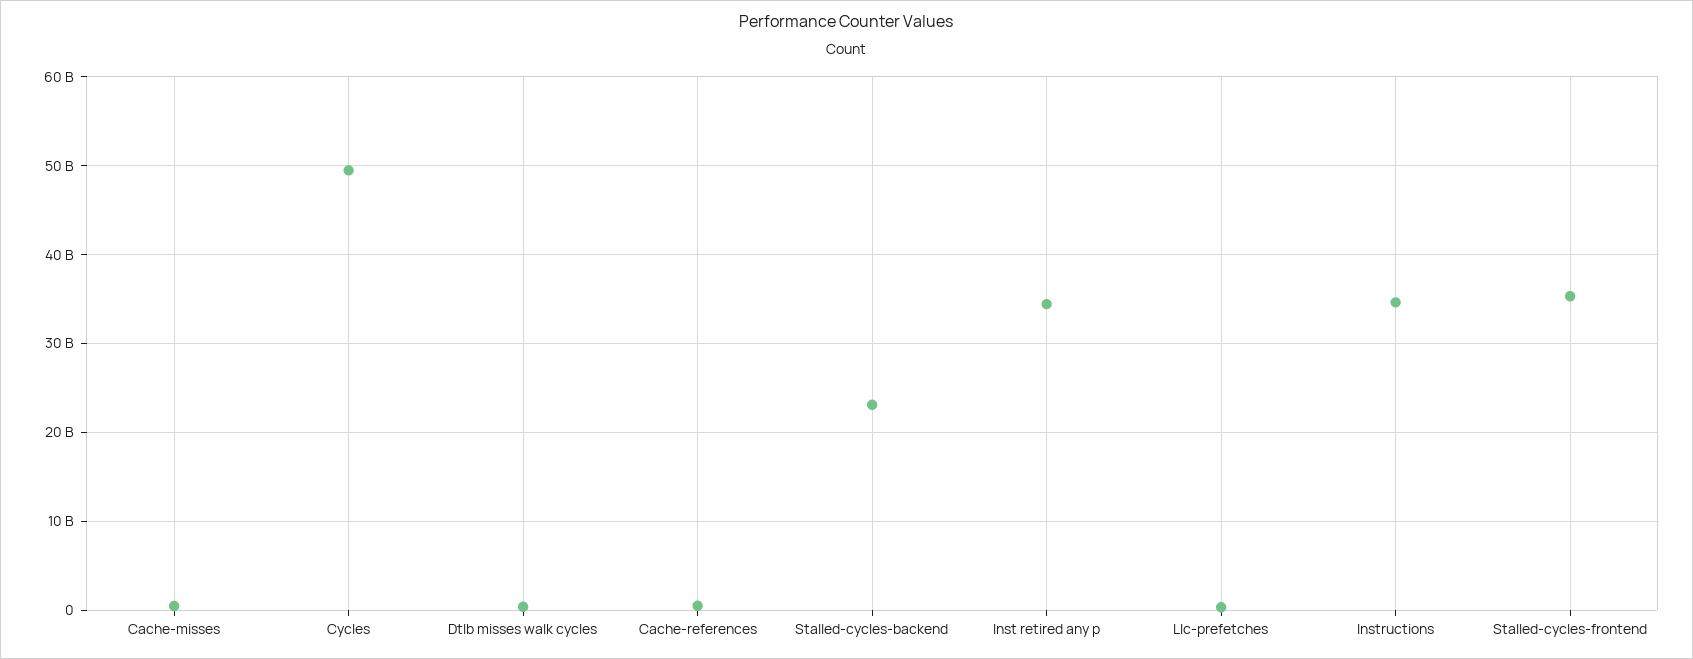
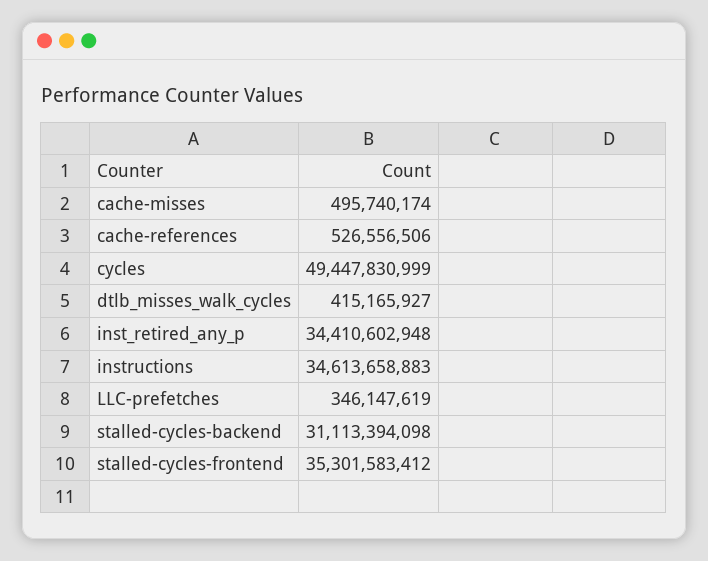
Stalled-cycles-backend: 23000000000 -> 31113394098

